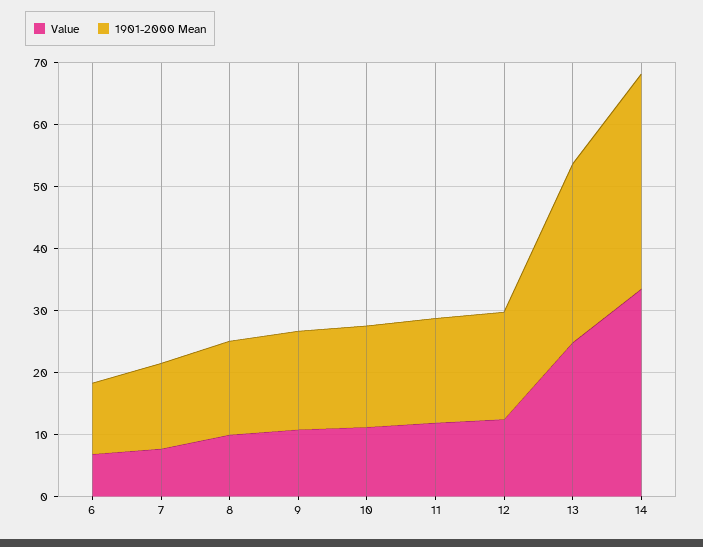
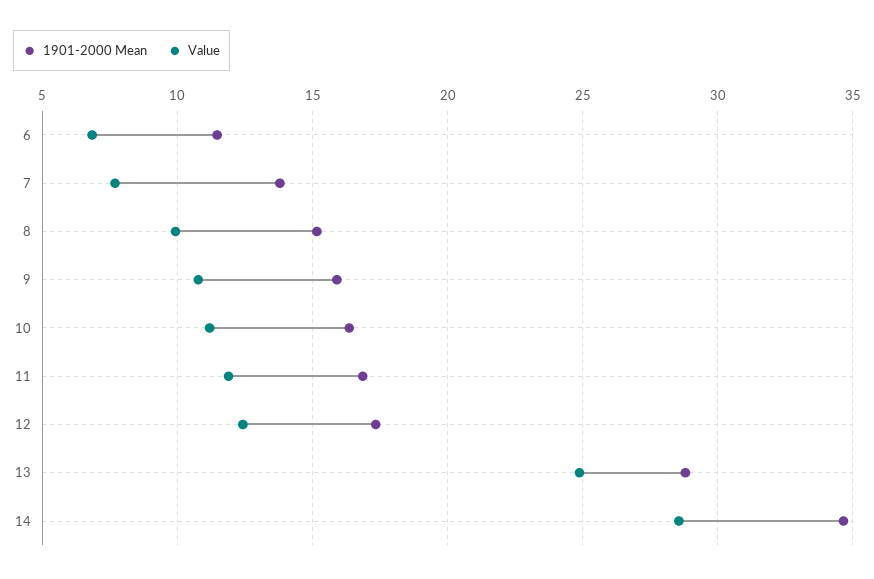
Value, 14: 34 -> 28.5

